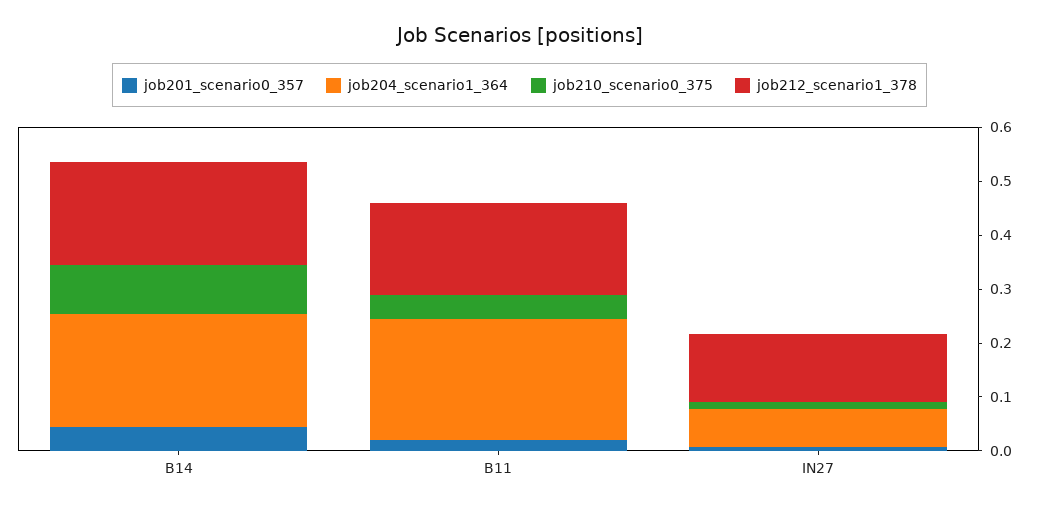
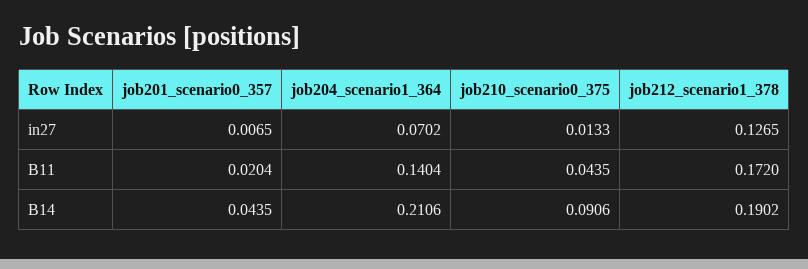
job204_scenario1_364, B11: 0.22 -> 0.1404

